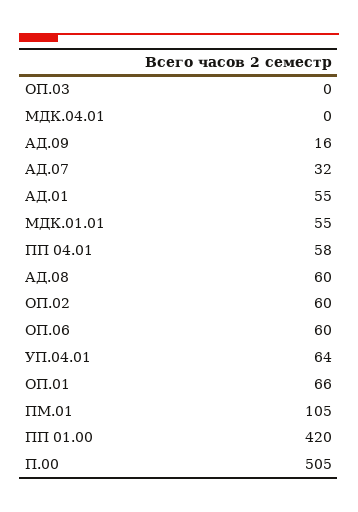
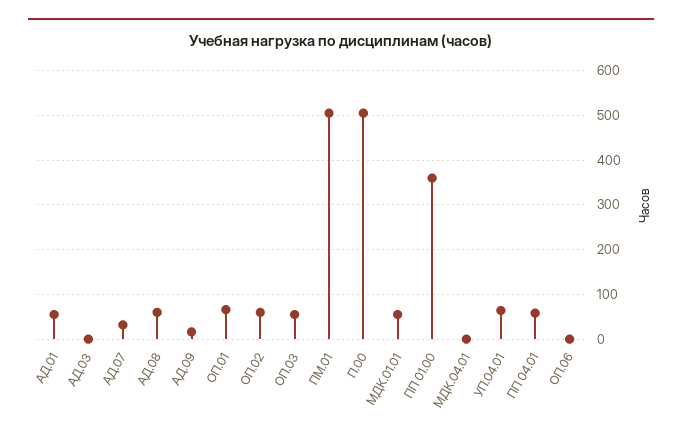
ОП.03: 0 -> 60
ОП.06: 60 -> 0
ПМ.01: 105 -> 500
ПП 01.00: 420 -> 360
АД.03: none -> 0

